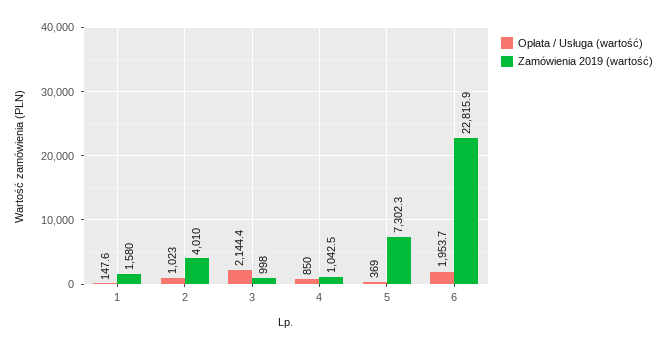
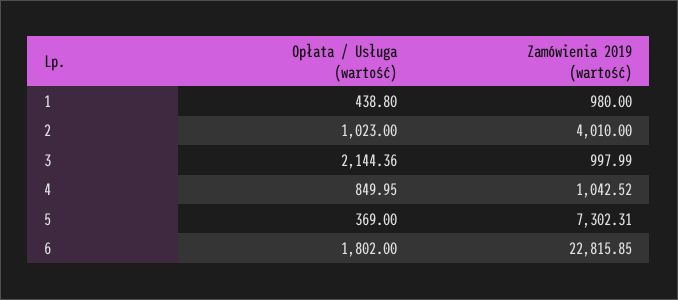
Opłata / Usługa (wartość), 1: 147.6 -> 438.8
Zamówienia 2019 (wartość), 1: 1580 -> 980
Opłata / Usługa (wartość), 6: 1953.7 -> 1802

